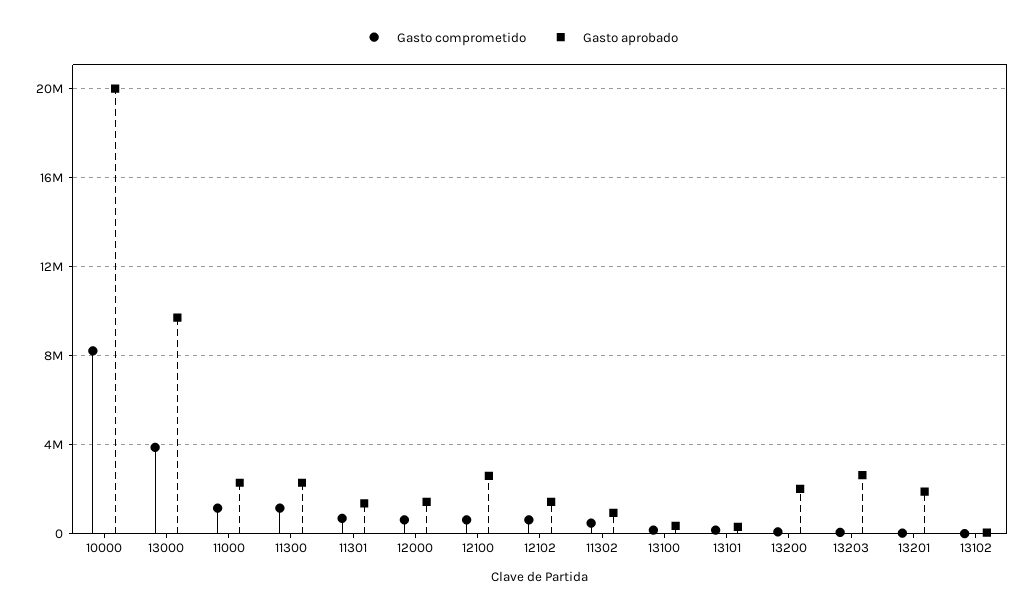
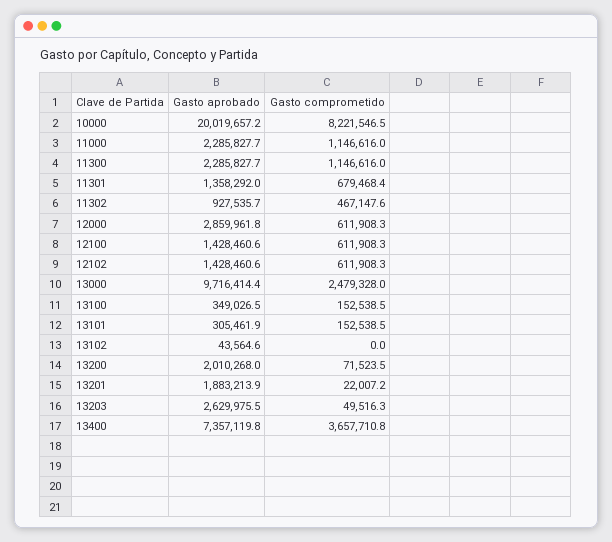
Gasto comprometido, 13000: 4000000 -> 2479328
Gasto aprobado, 12000: 1500000 -> 2859961.8
Gasto aprobado, 12100: 2500000 -> 1428460.6
Gasto aprobado, 13400: none -> 7357119.8
Gasto comprometido, 13400: none -> 3657710.8

